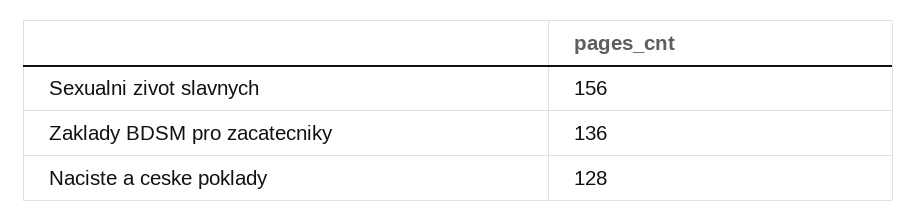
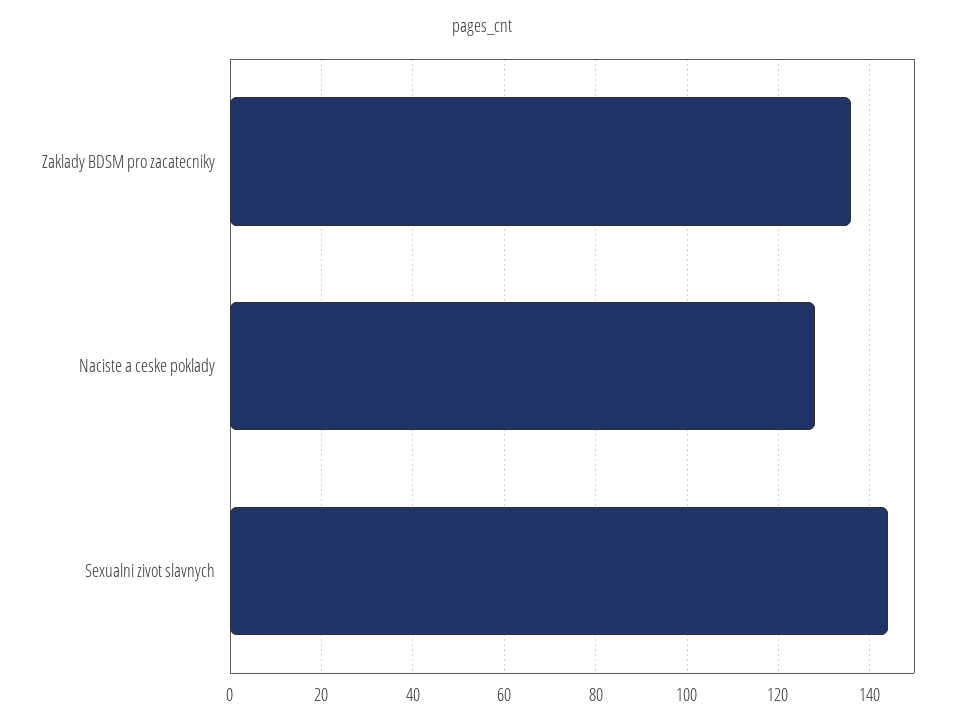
Sexualni zivot slavnych: 156 -> 145

